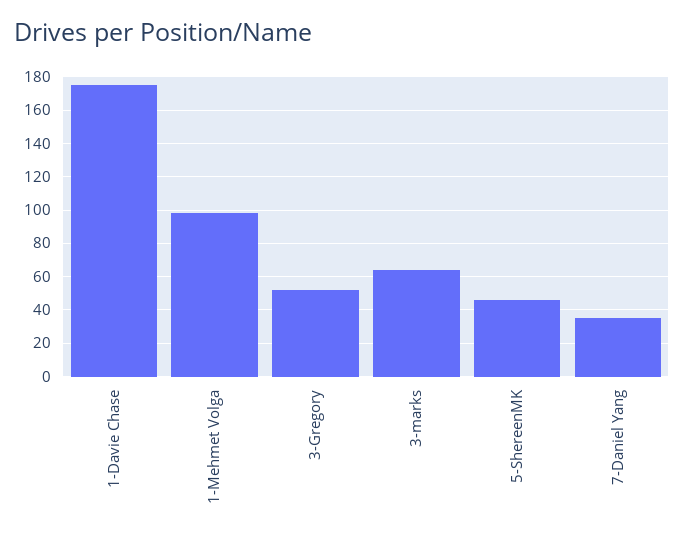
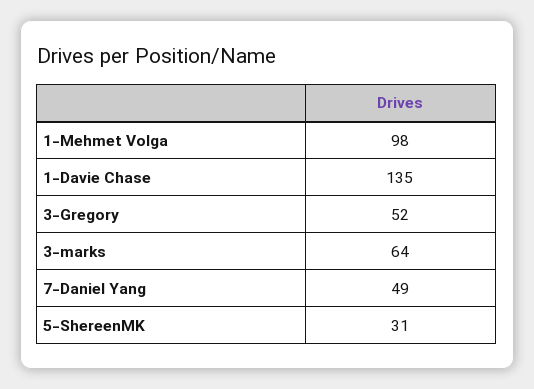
1-Davie Chase: 175 -> 135
5-ShereenMK: 45 -> 31
7-Daniel Yang: 35 -> 49

